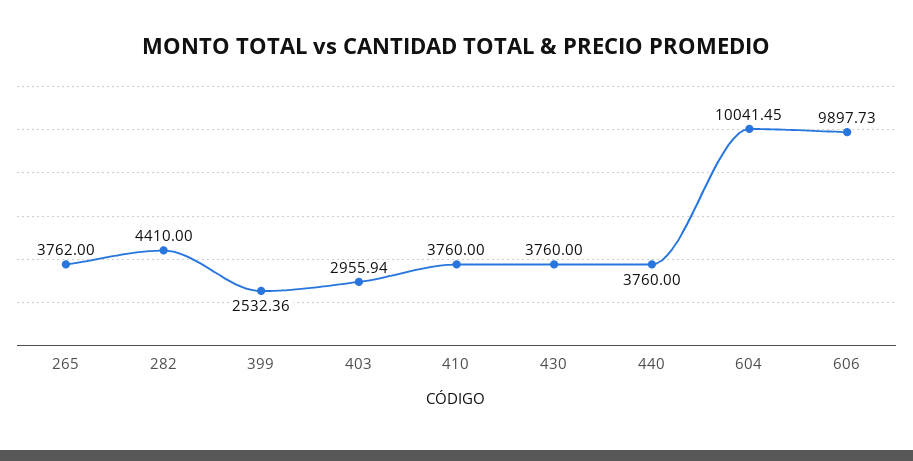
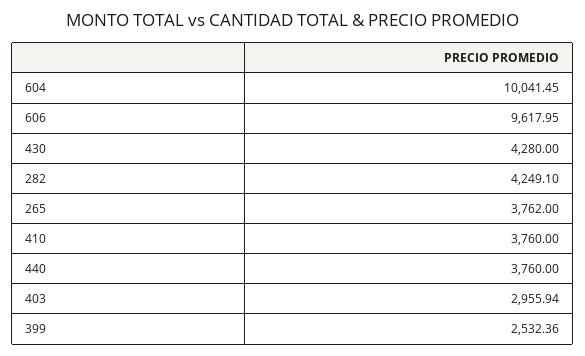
282: 4410 -> 4249.1
430: 3760 -> 4280
606: 9897.73 -> 9617.95

